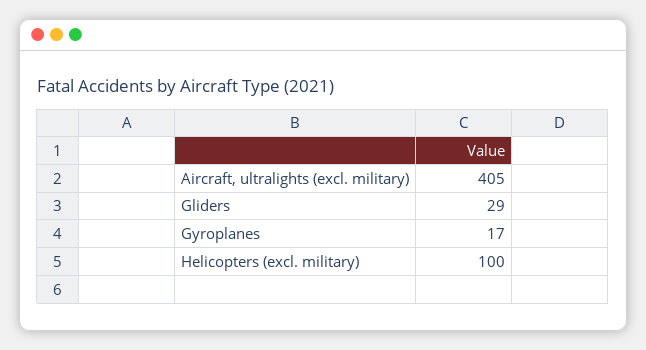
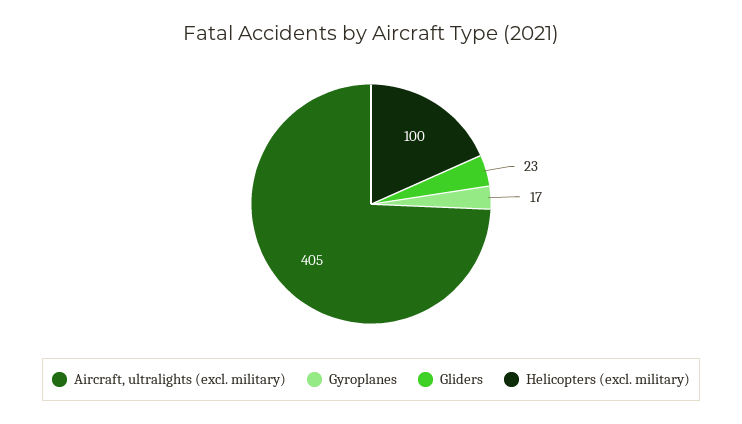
Gliders: 29 -> 23

